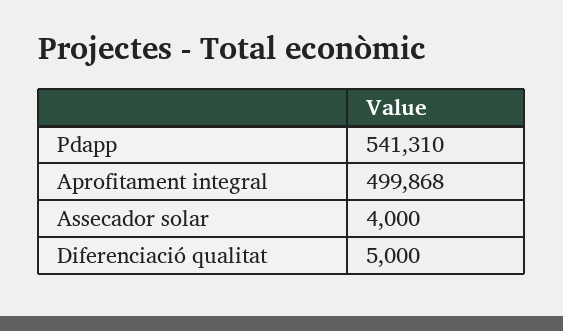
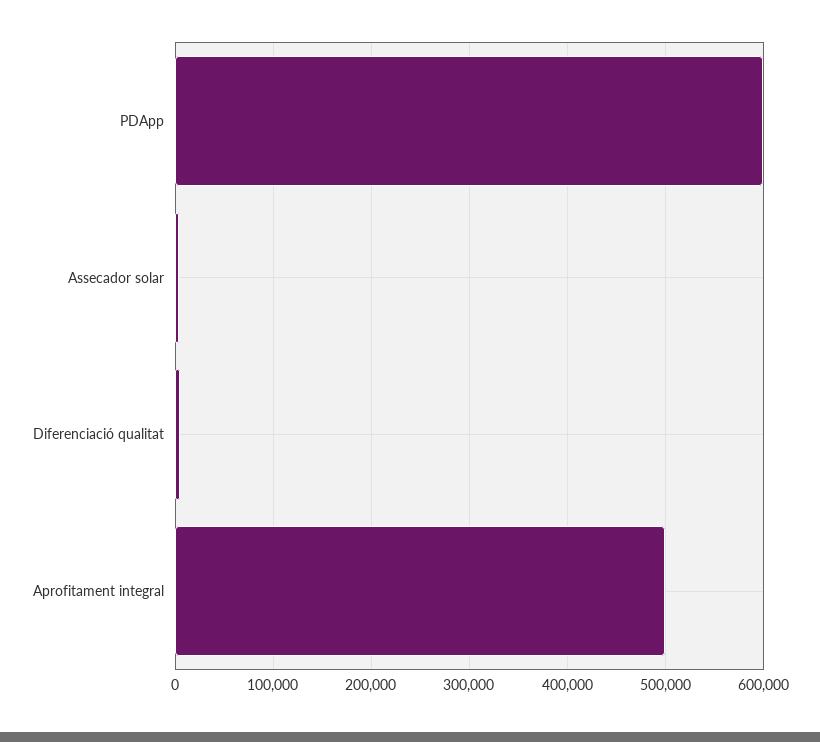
Pdapp: 541310 -> 600000

